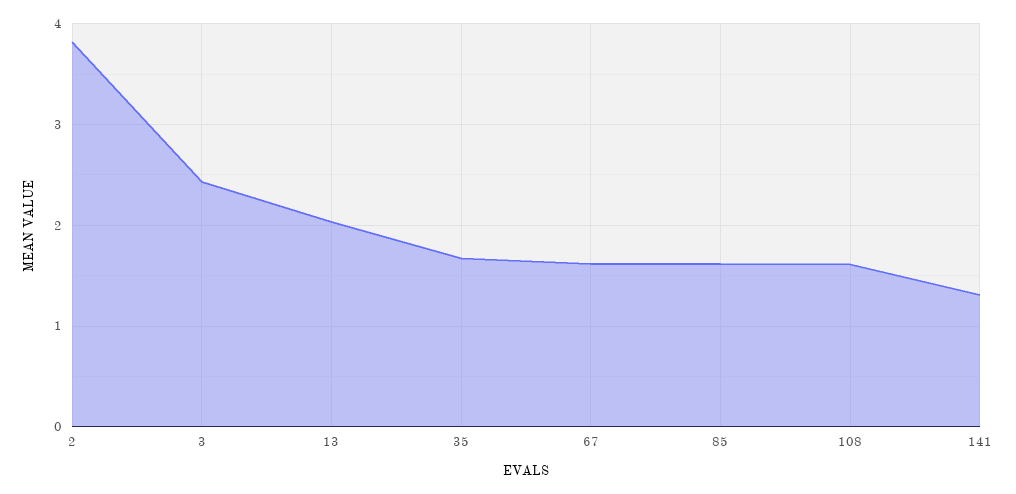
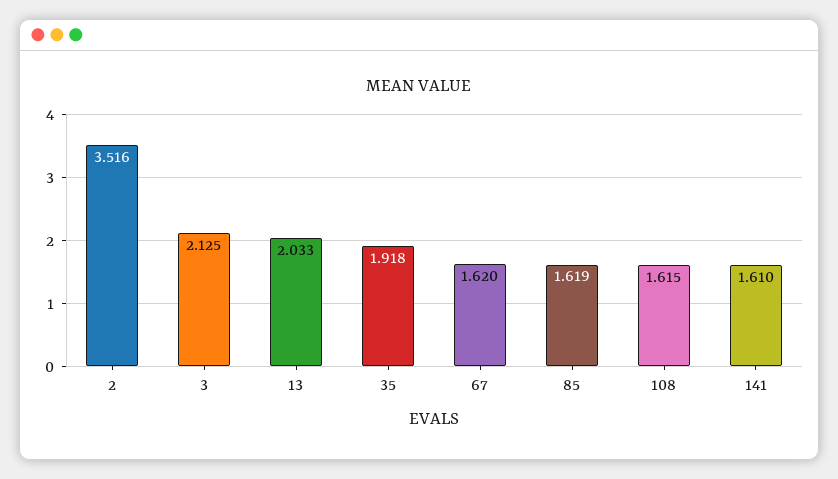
2: 3.8 -> 3.516
3: 2.4 -> 2.125
35: 1.7 -> 1.918
141: 1.3 -> 1.61

